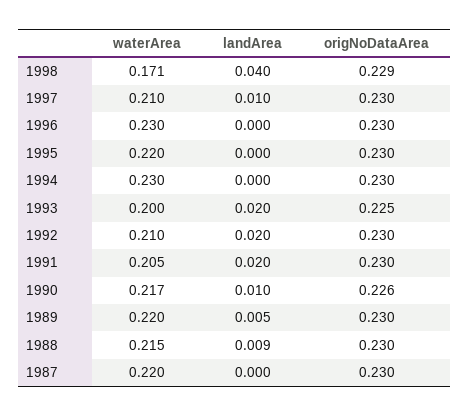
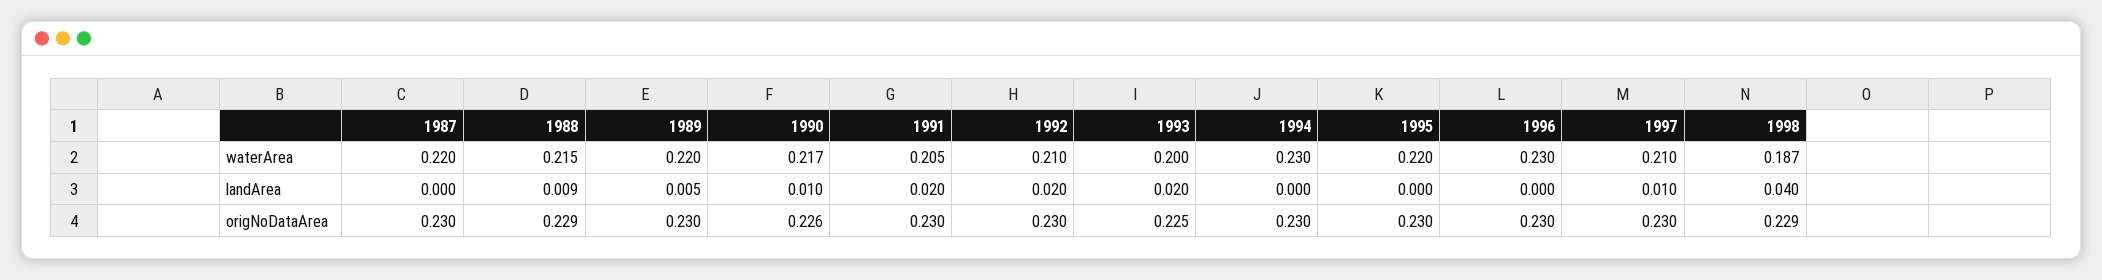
waterArea, 1998: 0.171 -> 0.187
origNoDataArea, 1988: 0.23 -> 0.229

